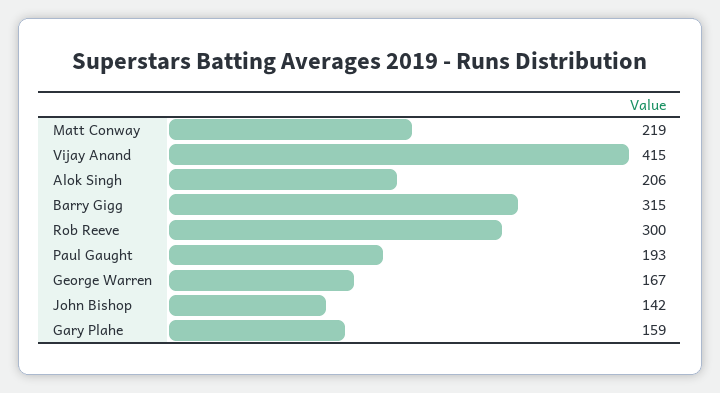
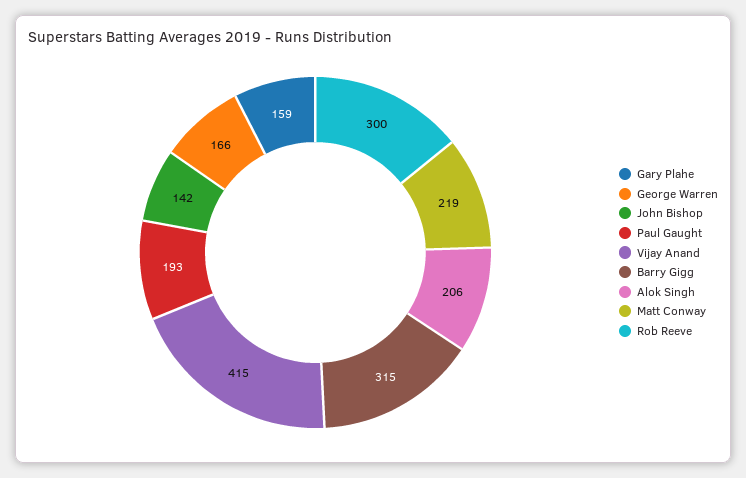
George Warren: 167 -> 166

